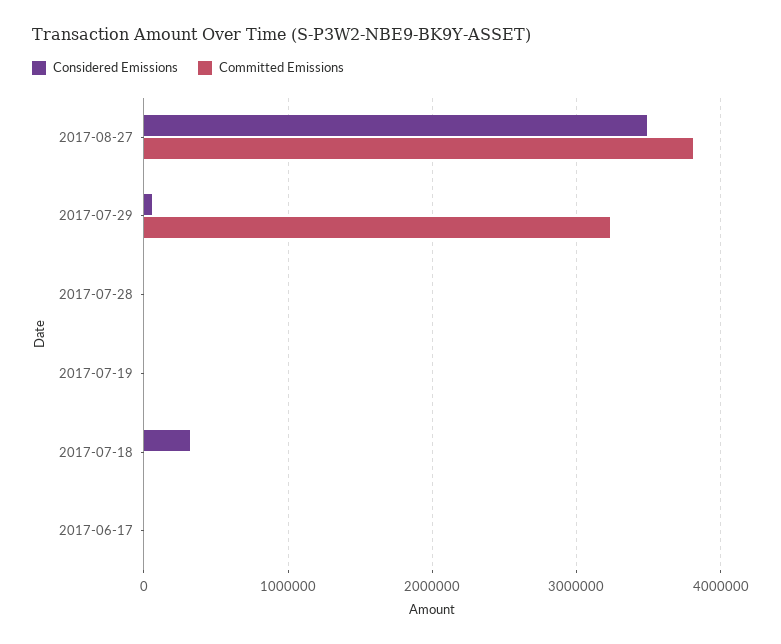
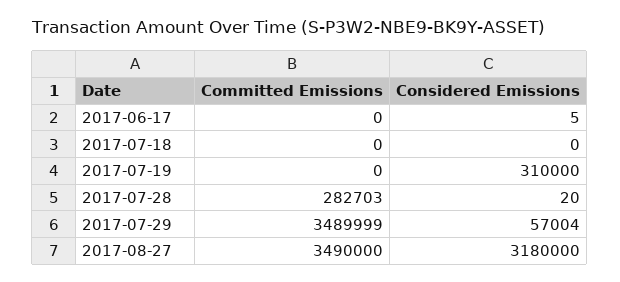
Considered Emissions, 2017-08-27: 3500000 -> 3180000
Committed Emissions, 2017-08-27: 3800000 -> 3490000
Committed Emissions, 2017-07-29: 3200000 -> 3489999
Committed Emissions, 2017-07-28: 0 -> 282703
Considered Emissions, 2017-07-19: 0 -> 310000
Considered Emissions, 2017-07-18: 300000 -> 0

